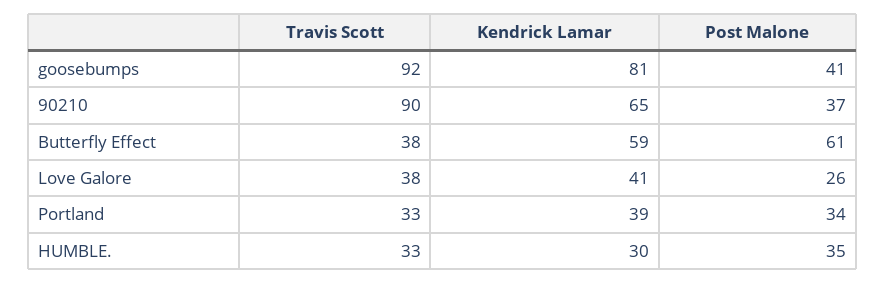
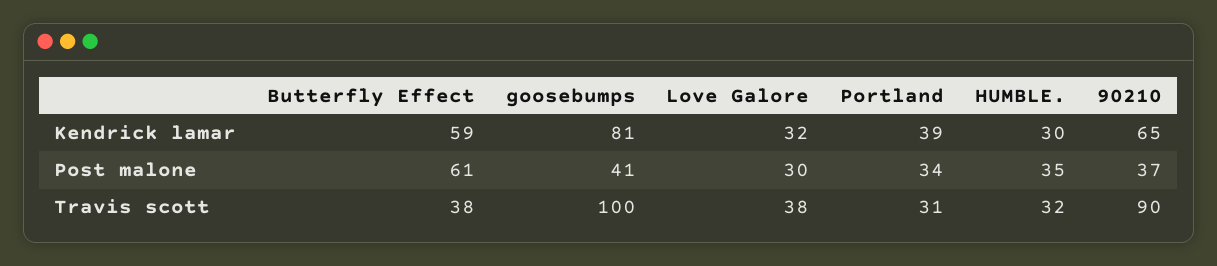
Travis Scott, goosebumps: 92 -> 100
Kendrick Lamar, Love Galore: 41 -> 32
Post Malone, Love Galore: 26 -> 30
Travis Scott, Portland: 33 -> 31
Travis Scott, HUMBLE.: 33 -> 32

